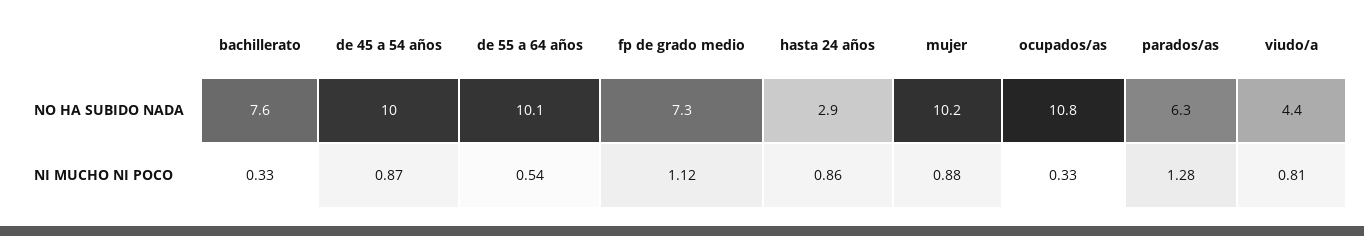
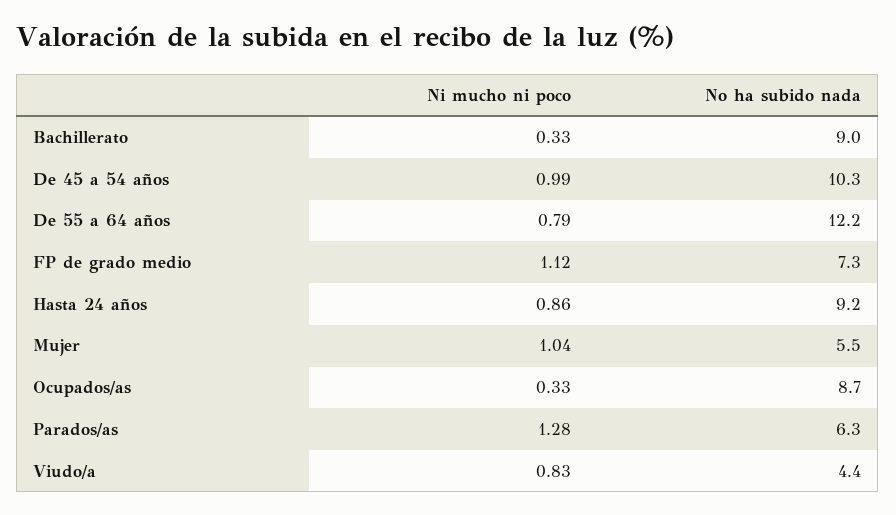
bachillerato, NO HA SUBIDO NADA: 7.6 -> 9
de 45 a 54 años, NO HA SUBIDO NADA: 10 -> 10.3
de 55 a 64 años, NO HA SUBIDO NADA: 10.1 -> 12.2
hasta 24 años, NO HA SUBIDO NADA: 2.9 -> 9.2
mujer, NO HA SUBIDO NADA: 10.2 -> 5.5
ocupados/as, NO HA SUBIDO NADA: 10.8 -> 8.7
de 45 a 54 años, NI MUCHO NI POCO: 0.87 -> 0.99
de 55 a 64 años, NI MUCHO NI POCO: 0.54 -> 0.79
mujer, NI MUCHO NI POCO: 0.88 -> 1.04
viudo/a, NI MUCHO NI POCO: 0.81 -> 0.83

